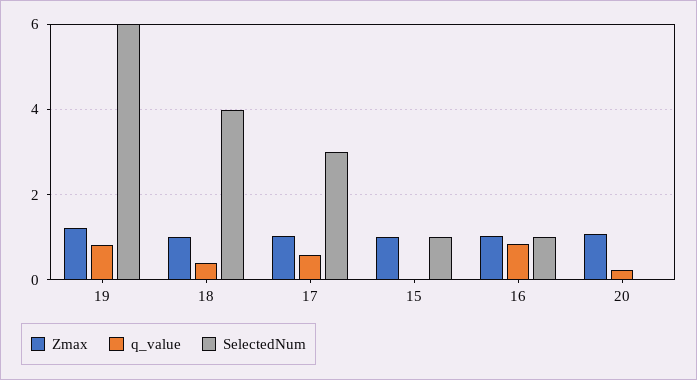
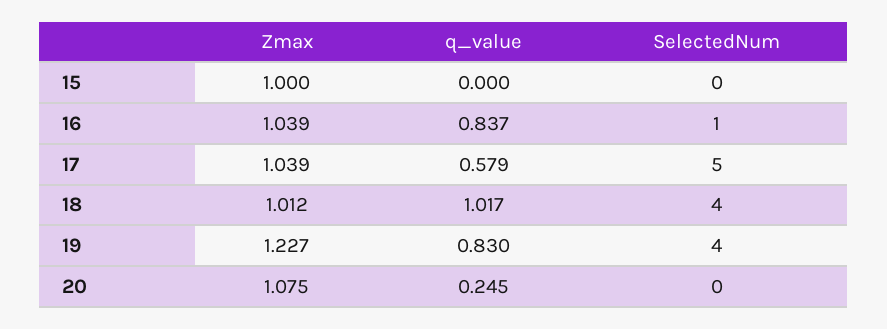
SelectedNum, 19: 6 -> 4
q_value, 18: 0.4 -> 1.017
SelectedNum, 17: 3 -> 5
SelectedNum, 15: 1 -> 0

